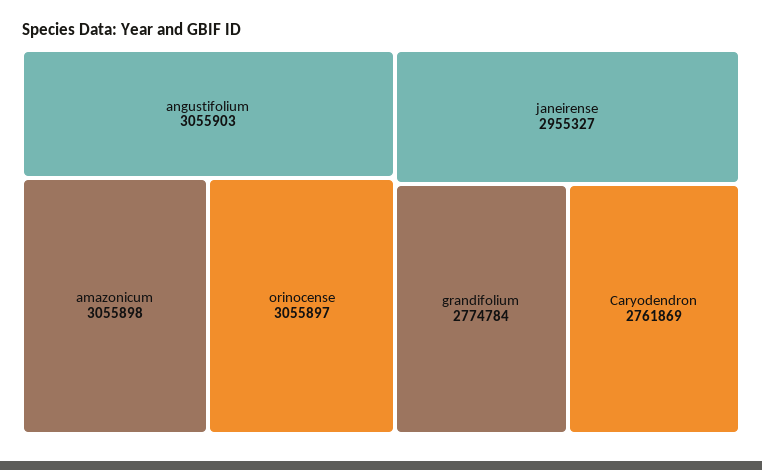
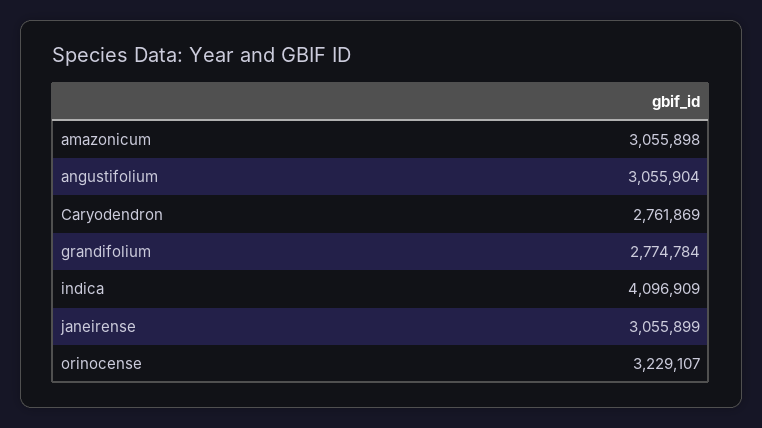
angustifolium: 3055903 -> 3055904
orinocense: 3055897 -> 3229107
janeirense: 2955327 -> 3055899
indica: none -> 4096909

